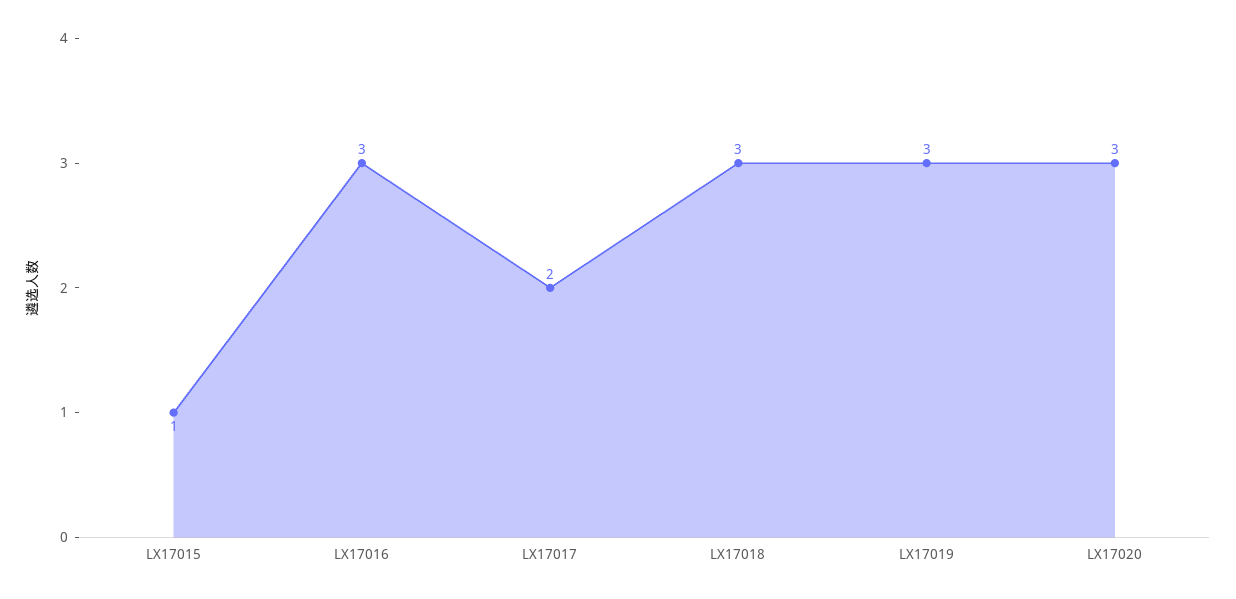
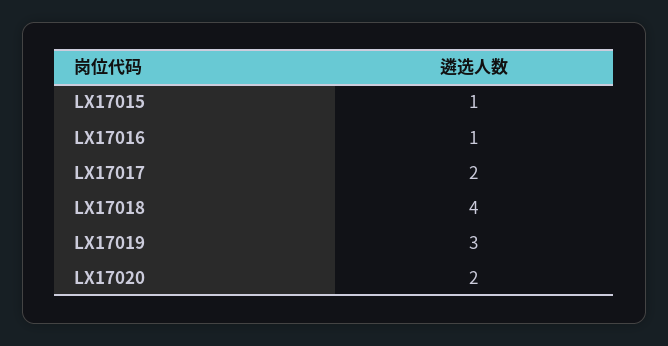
LX17016: 3 -> 1
LX17018: 3 -> 4
LX17020: 3 -> 2

